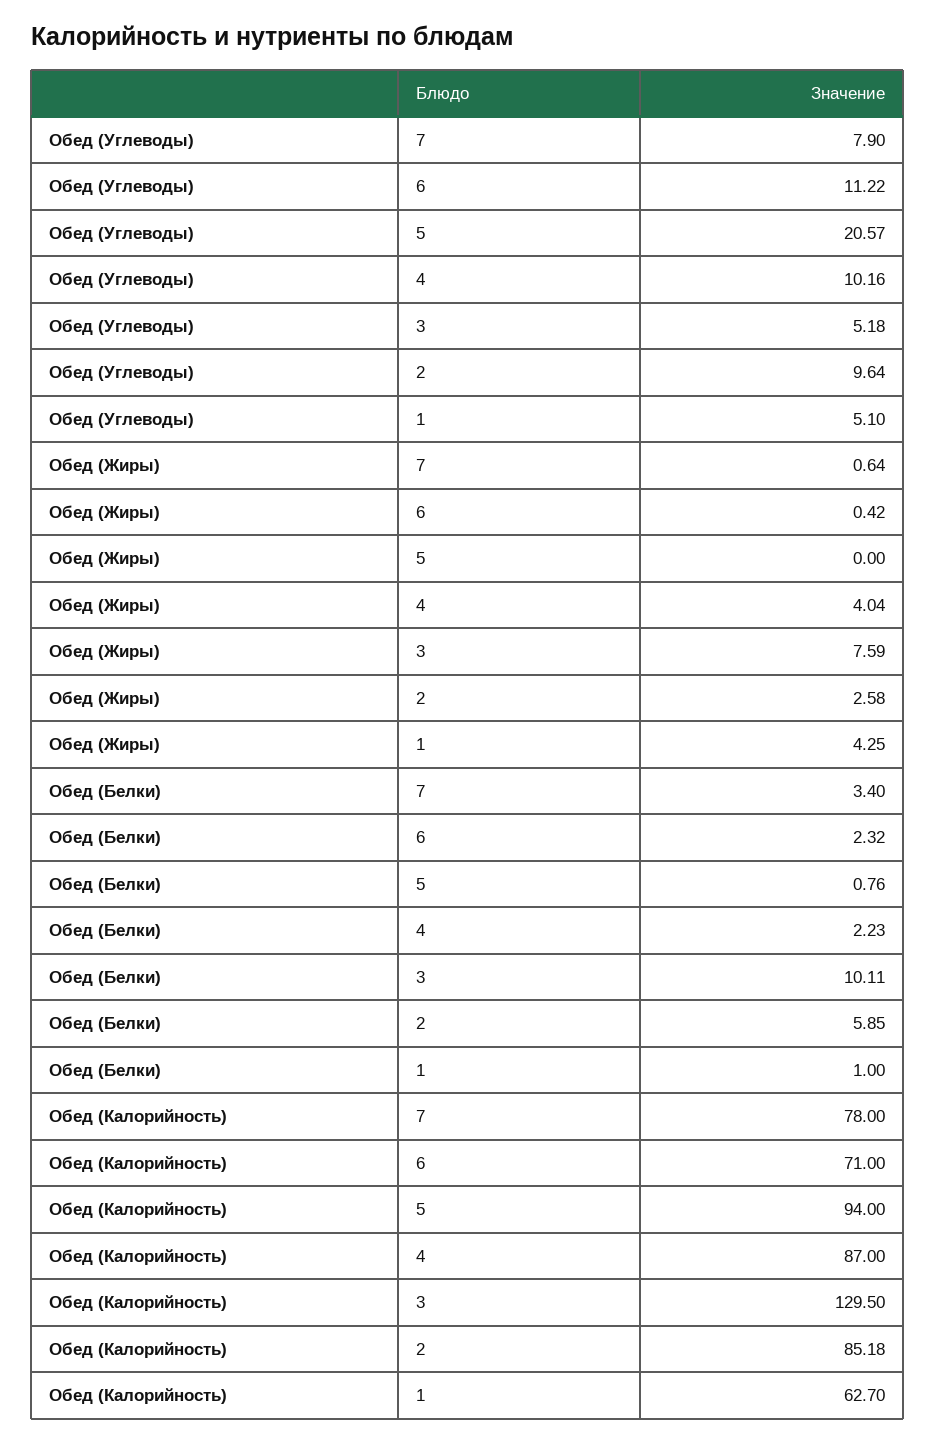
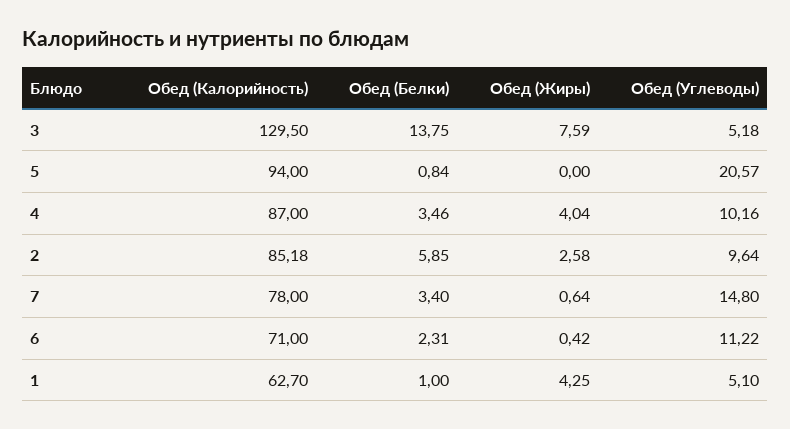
Обед (Углеводы), 7: 7.9 -> 14.8
Обед (Белки), 6: 2.32 -> 2.31
Обед (Белки), 5: 0.76 -> 0.84
Обед (Белки), 4: 2.23 -> 3.46
Обед (Белки), 3: 10.11 -> 13.75

